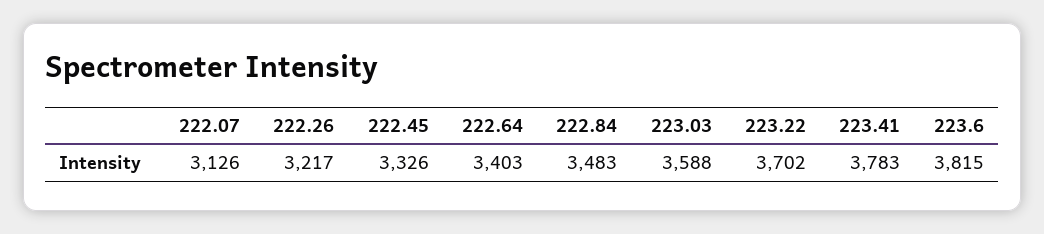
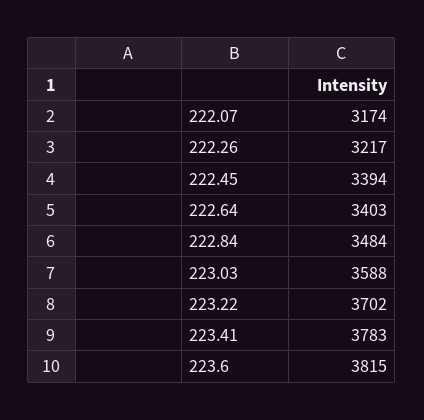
222.07: 3126 -> 3174
222.45: 3326 -> 3394
222.84: 3483 -> 3484

